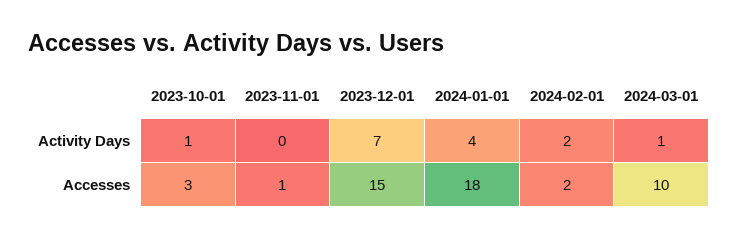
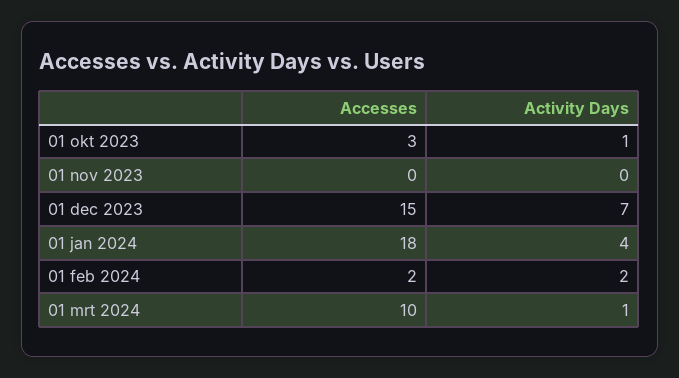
2023-11-01, Accesses: 1 -> 0

